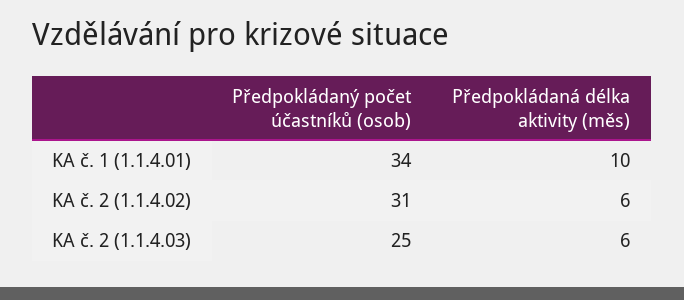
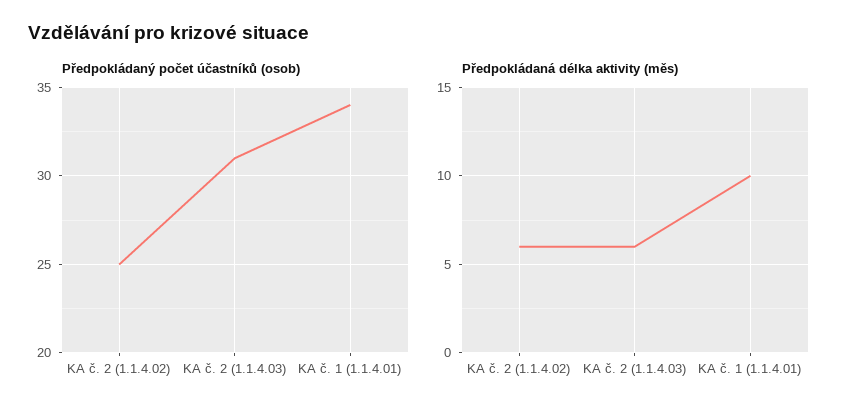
Předpokládaný počet účastníků (osob), KA č. 2 (1.1.4.02): 31 -> 25
Předpokládaný počet účastníků (osob), KA č. 2 (1.1.4.03): 25 -> 31

